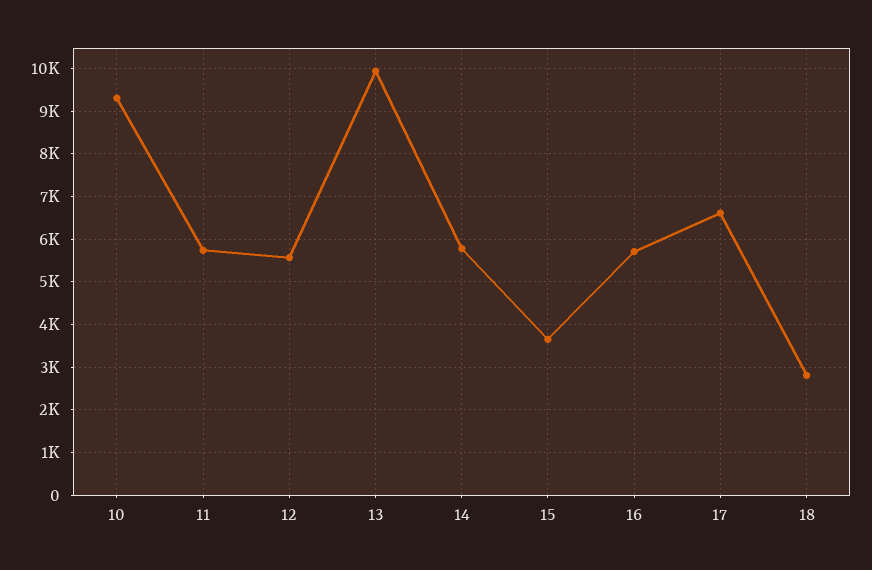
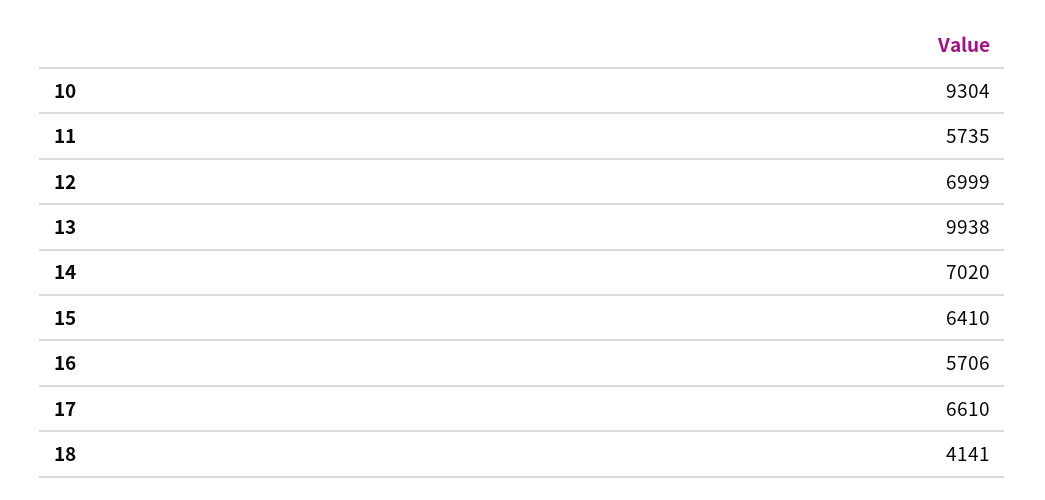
12: 5600 -> 6999
14: 5800 -> 7020
15: 3600 -> 6410
18: 2800 -> 4141

